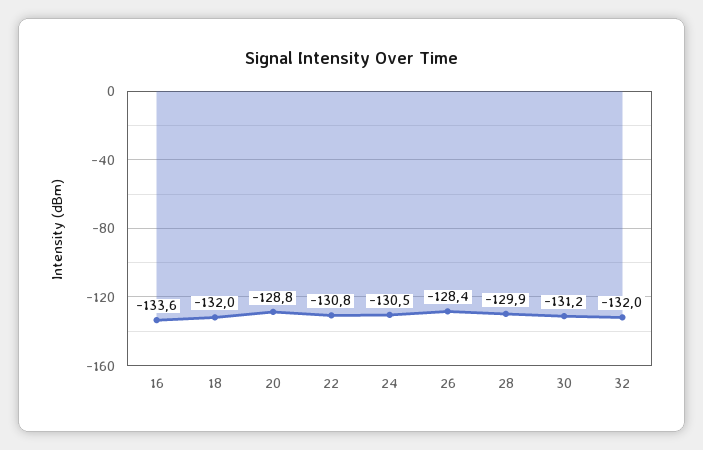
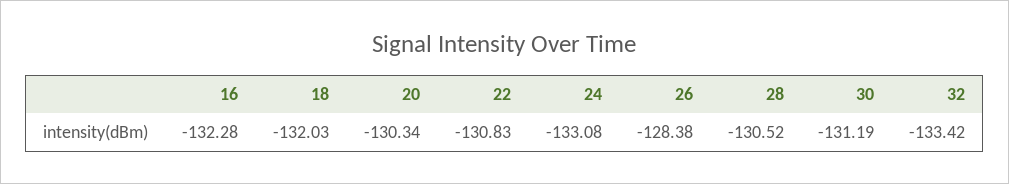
16: -133.6 -> -132.28
20: -128.8 -> -130.34
24: -130.5 -> -133.08
28: -129.9 -> -130.52
32: -132 -> -133.42

